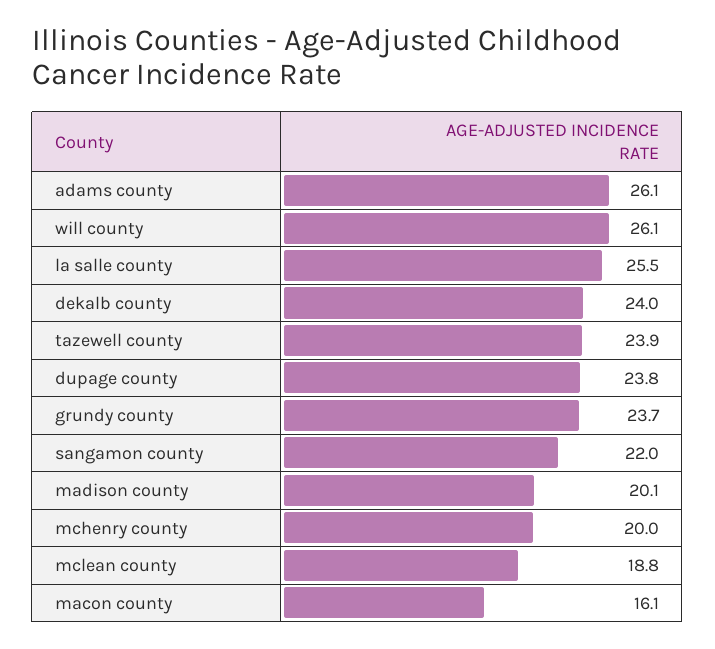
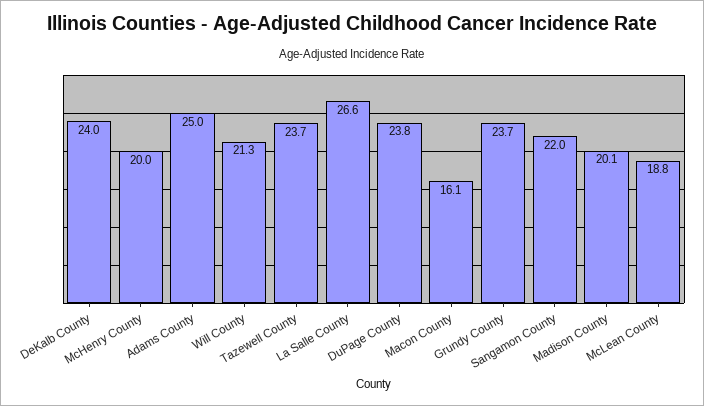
adams county: 26.1 -> 25
will county: 26.1 -> 21.3
la salle county: 25.5 -> 26.6
tazewell county: 23.9 -> 23.7

